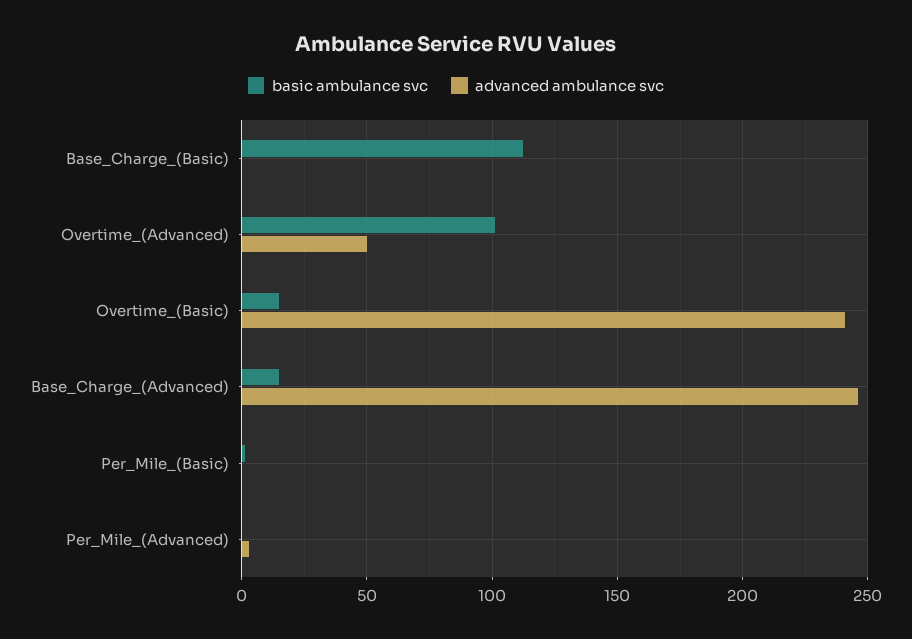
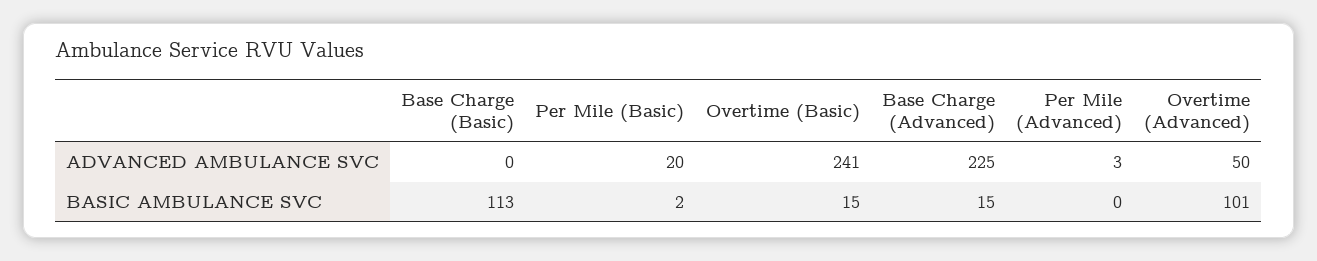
advanced ambulance svc, Base_Charge_(Advanced): 245 -> 225
advanced ambulance svc, Per_Mile_(Basic): 0 -> 20

